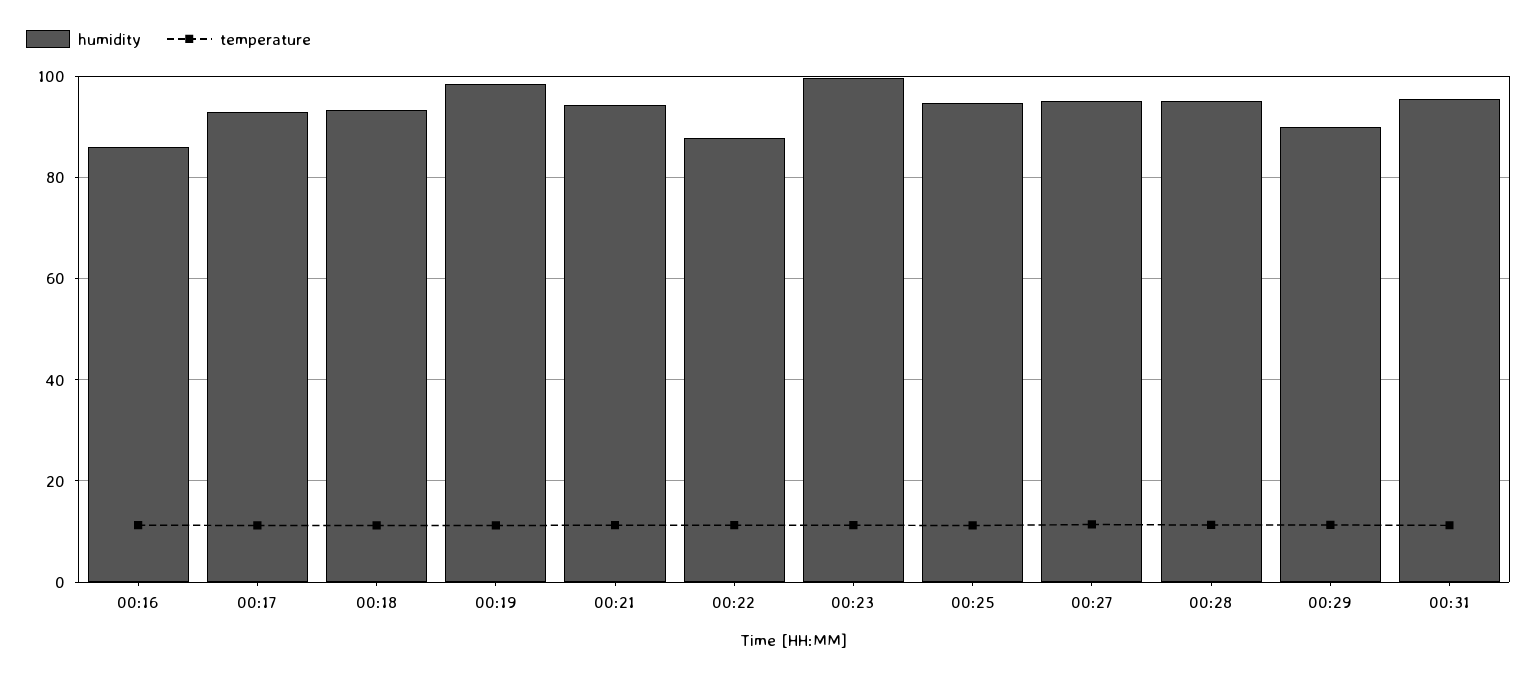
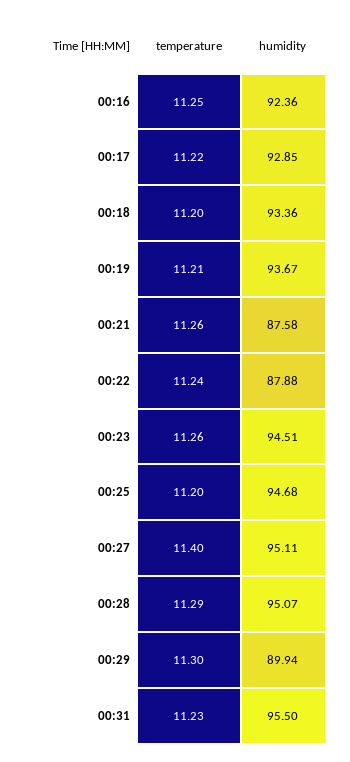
humidity, 00:16: 86 -> 92.36
humidity, 00:19: 98 -> 93.67
humidity, 00:21: 94 -> 87.58
humidity, 00:23: 100 -> 94.51

